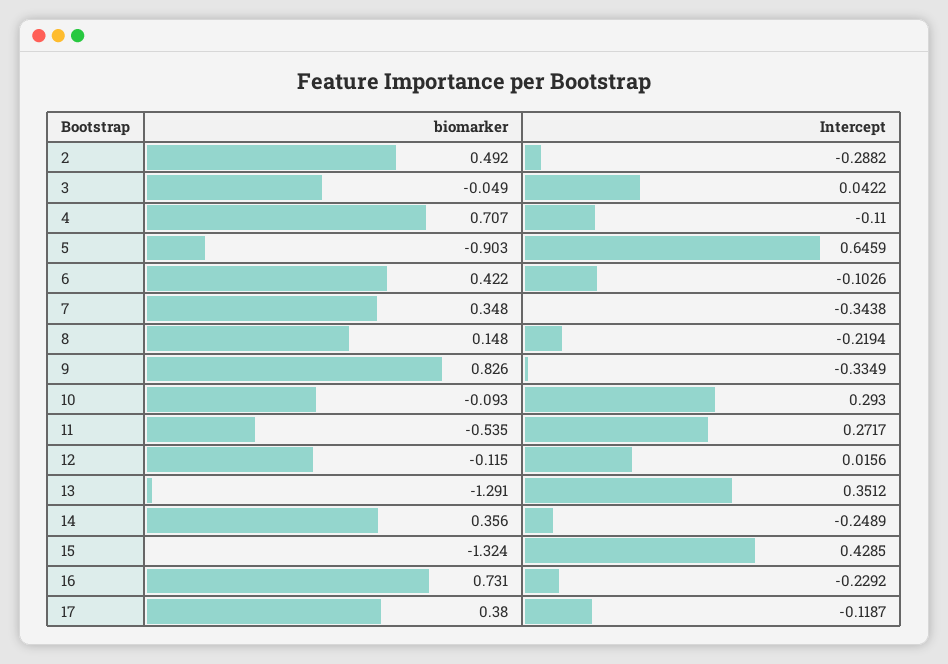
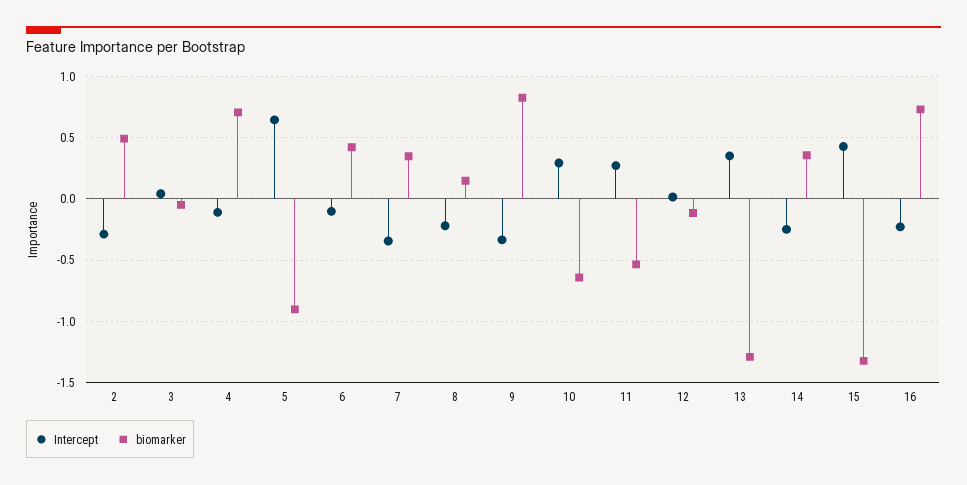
biomarker, 10: -0.093 -> -0.65
biomarker, 17: 0.38 -> none
Intercept, 17: -0.1187 -> none

